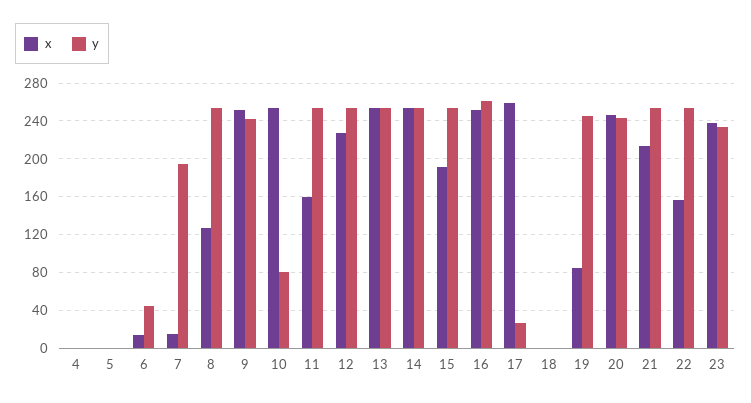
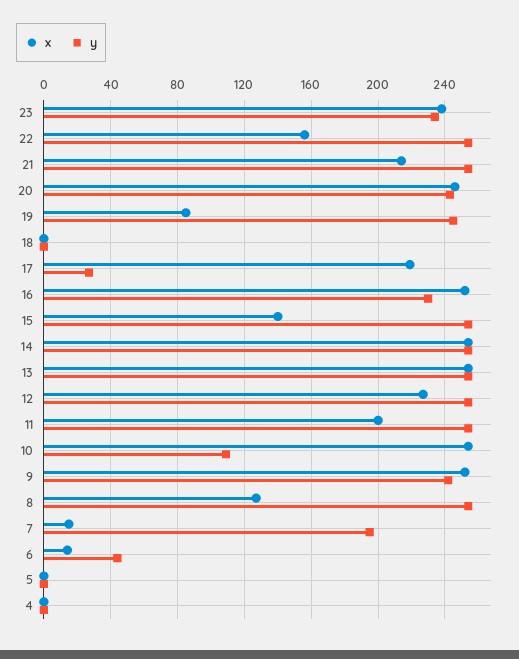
y, 10: 80 -> 110
x, 11: 160 -> 200
x, 15: 190 -> 140
y, 16: 260 -> 230
x, 17: 260 -> 220

